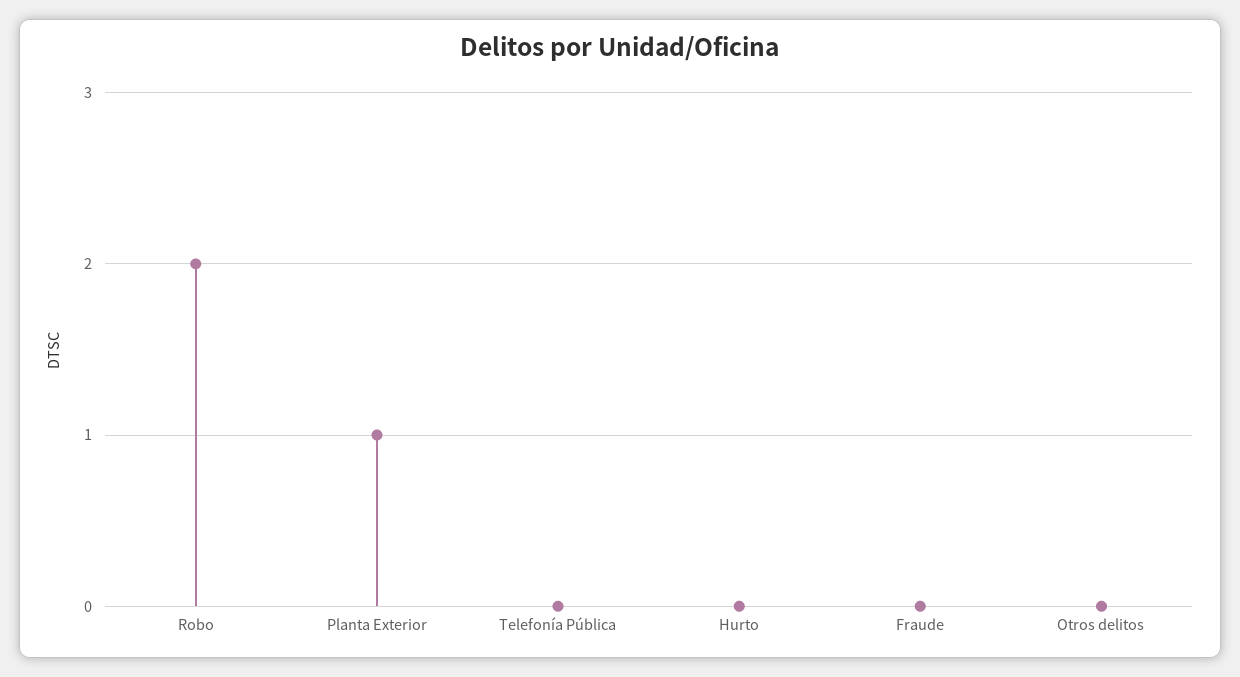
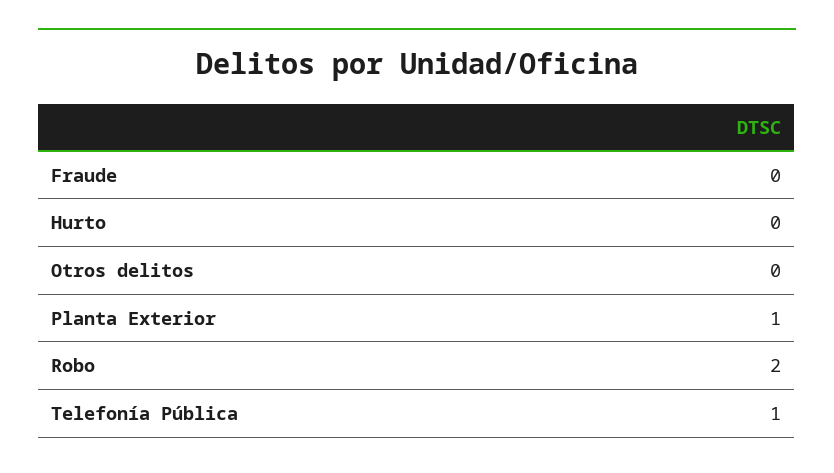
Telefonía Pública: 0 -> 1

